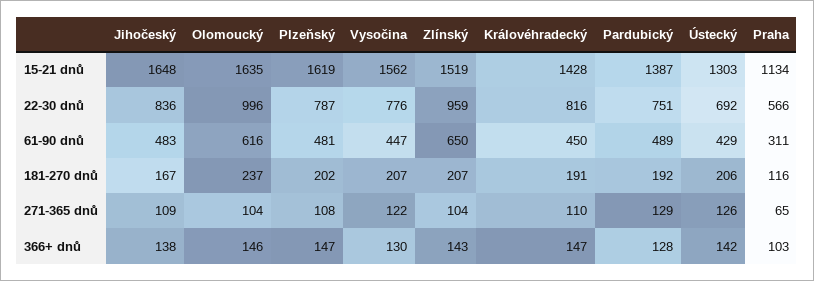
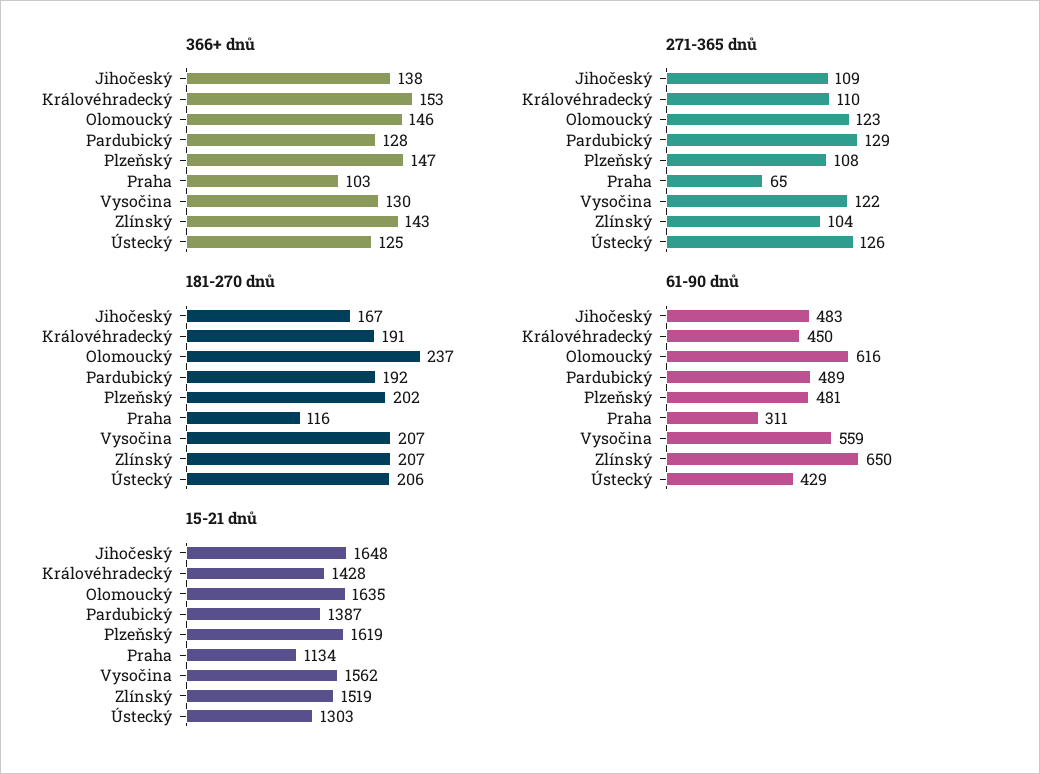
22-30 dnů, Jihočeský: 836 -> none
22-30 dnů, Olomoucký: 996 -> none
22-30 dnů, Plzeňský: 787 -> none
22-30 dnů, Vysočina: 776 -> none
22-30 dnů, Zlínský: 959 -> none
22-30 dnů, Královéhradecký: 816 -> none
22-30 dnů, Pardubický: 751 -> none
22-30 dnů, Ústecký: 692 -> none
22-30 dnů, Praha: 566 -> none
61-90 dnů, Vysočina: 447 -> 559
271-365 dnů, Olomoucký: 104 -> 123
366+ dnů, Královéhradecký: 147 -> 153
366+ dnů, Ústecký: 142 -> 125

